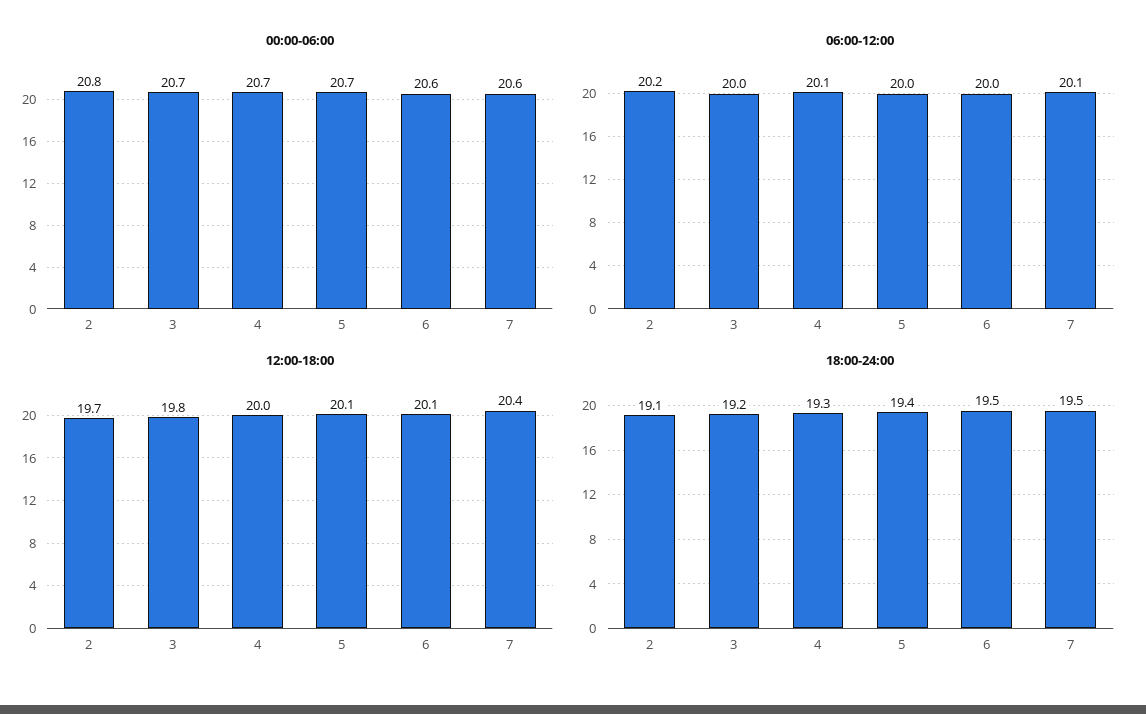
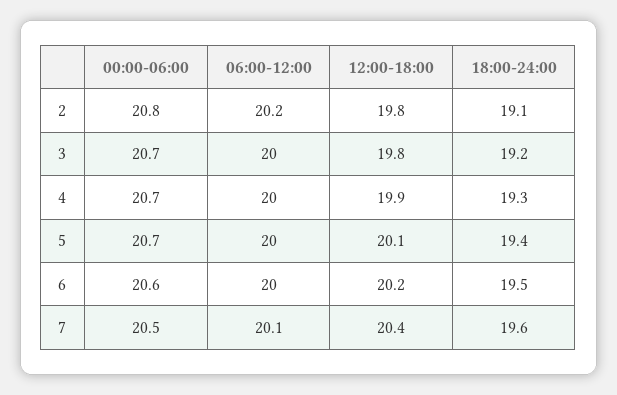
00:00-06:00, 7: 20.6 -> 20.5
06:00-12:00, 4: 20.1 -> 20
12:00-18:00, 2: 19.7 -> 19.8
12:00-18:00, 4: 20 -> 19.9
12:00-18:00, 6: 20.1 -> 20.2
18:00-24:00, 7: 19.5 -> 19.6

